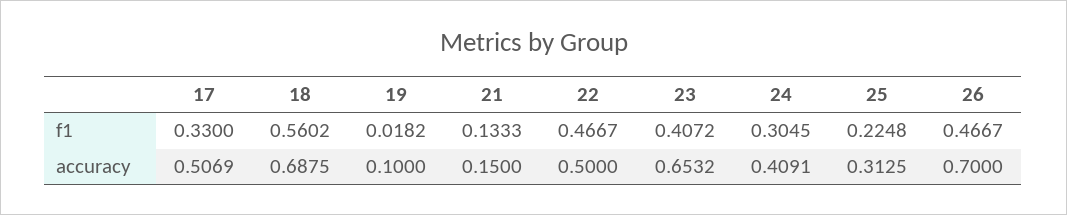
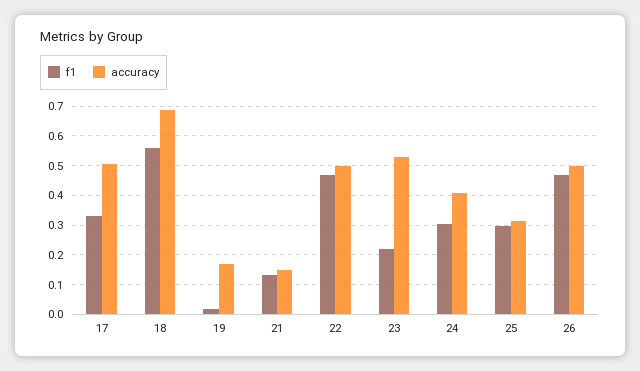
f1, 23: 0.4072 -> 0.225
f1, 25: 0.2248 -> 0.3
accuracy, 19: 0.1 -> 0.175
accuracy, 23: 0.6532 -> 0.525
accuracy, 26: 0.7 -> 0.5

